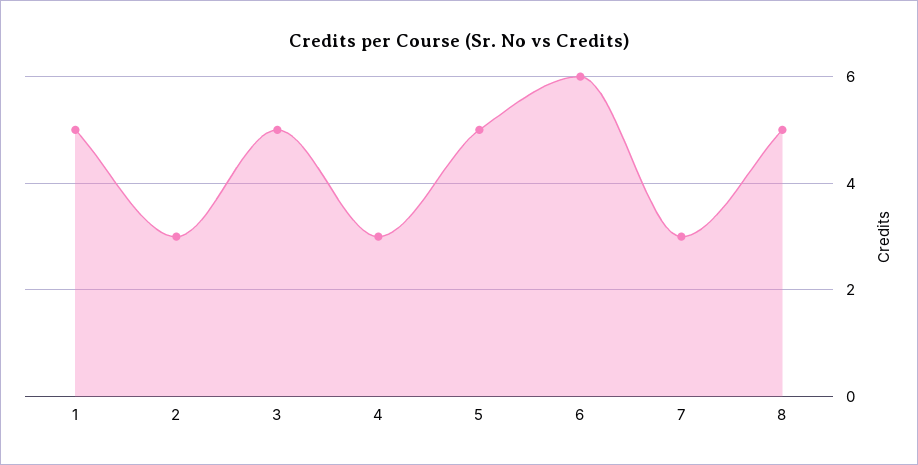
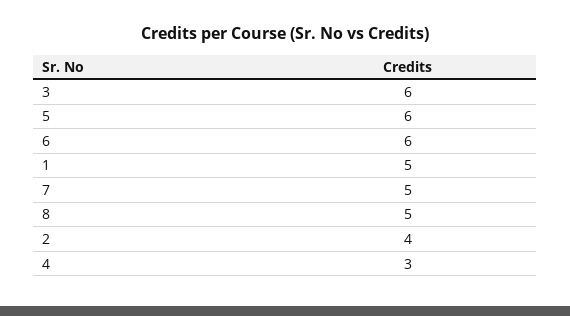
2: 3 -> 4
3: 5 -> 6
5: 5 -> 6
7: 3 -> 5

